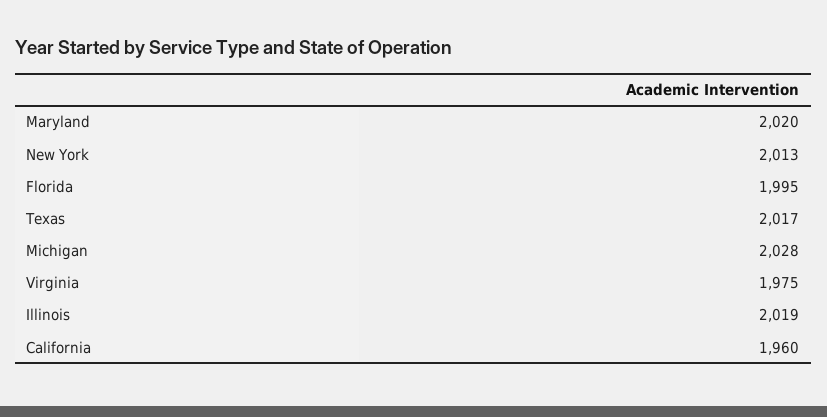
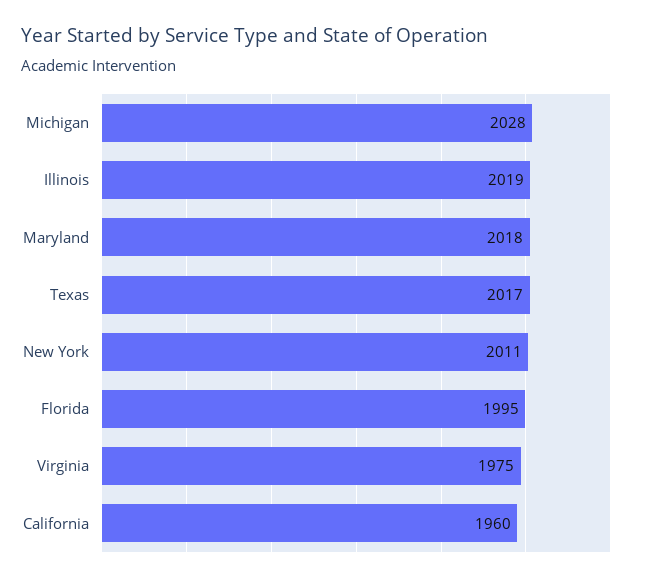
Maryland: 2020 -> 2018
New York: 2013 -> 2011

